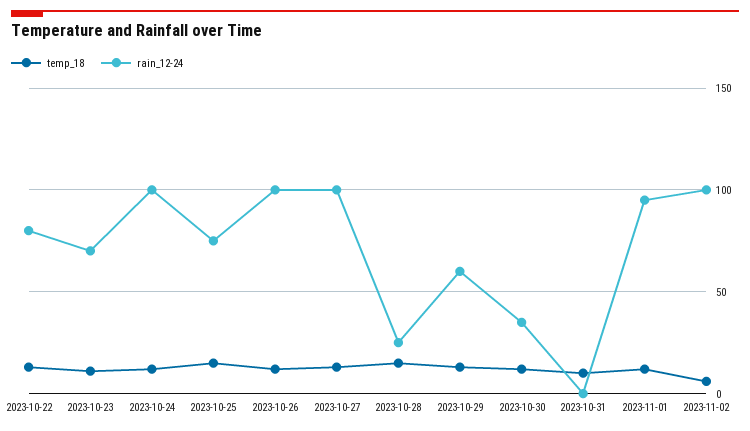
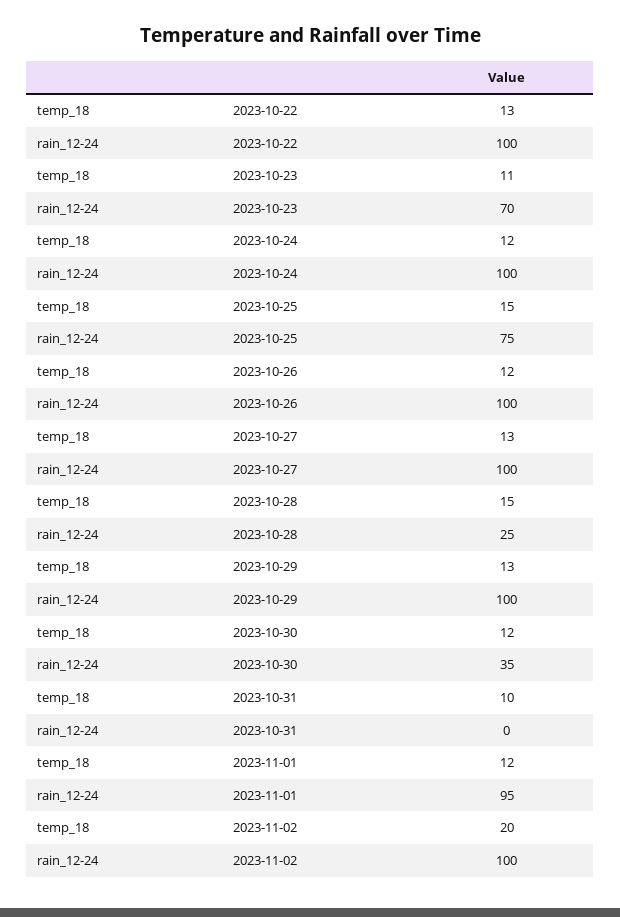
rain_12-24, 2023-10-22: 80 -> 100
rain_12-24, 2023-10-29: 60 -> 100
temp_18, 2023-11-02: 5 -> 20

